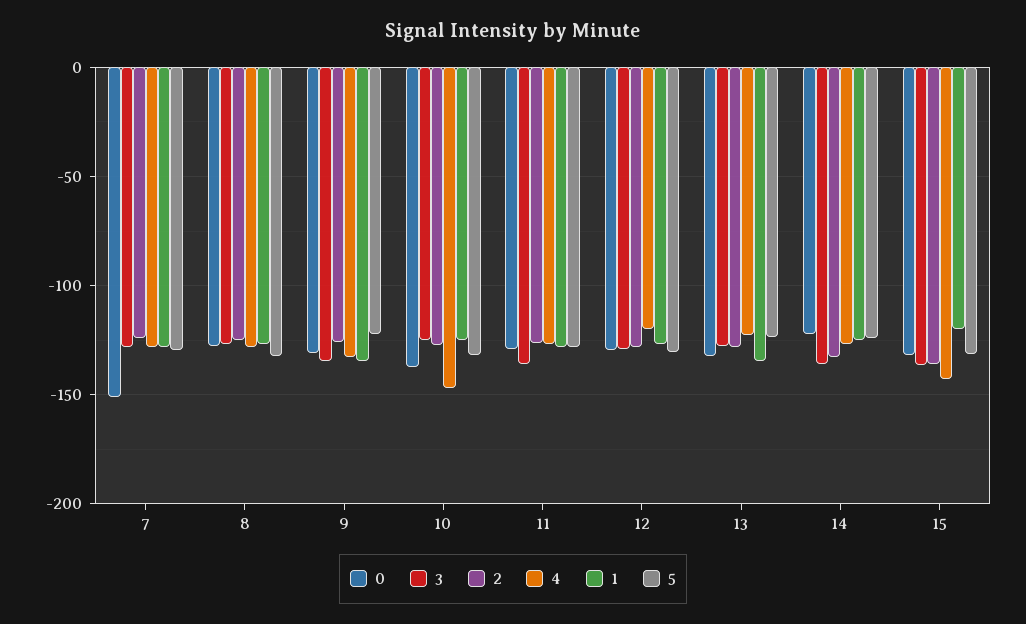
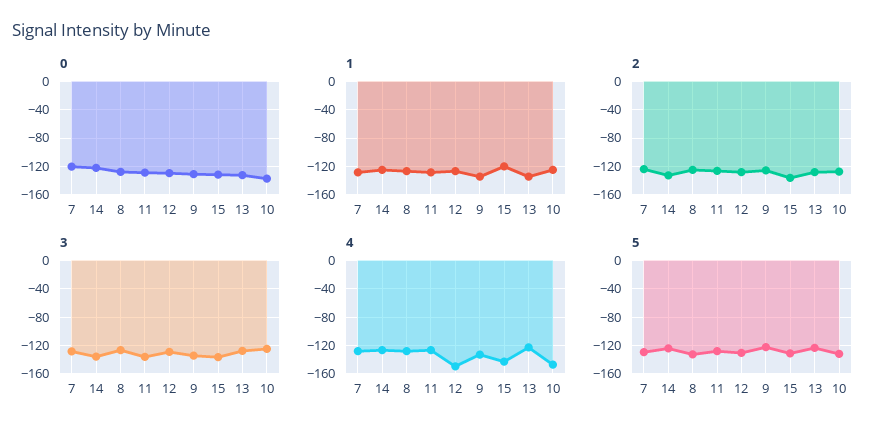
0, 7: -150 -> -120
4, 12: -120 -> -150

